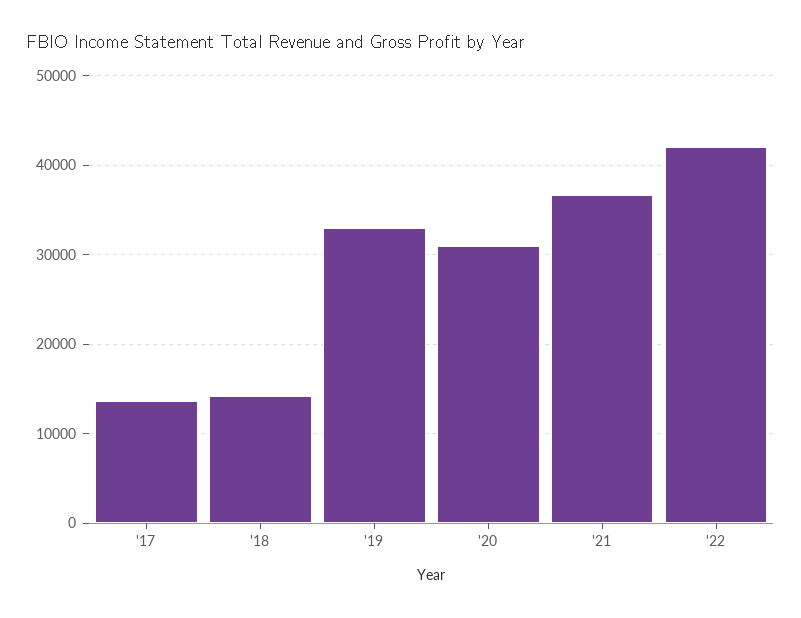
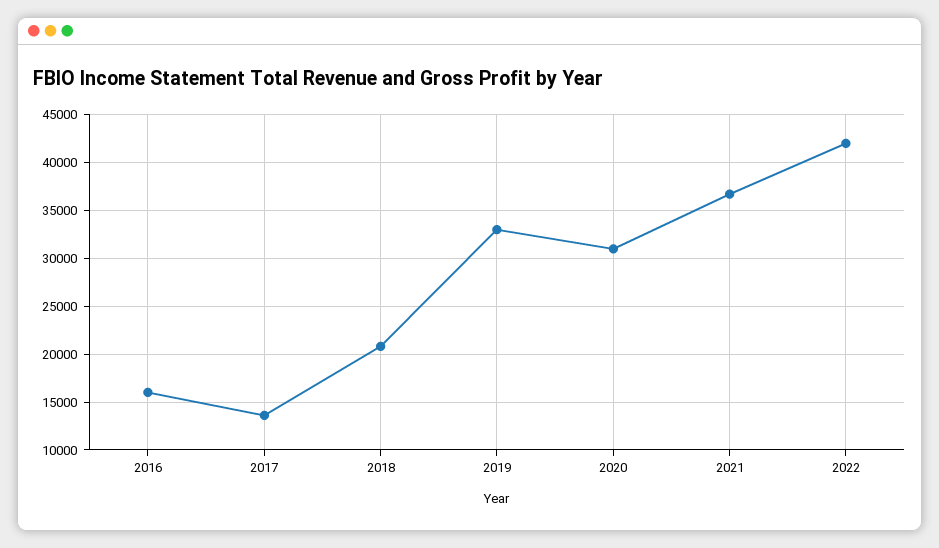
'18: 14000 -> 21000
2016: none -> 16000

